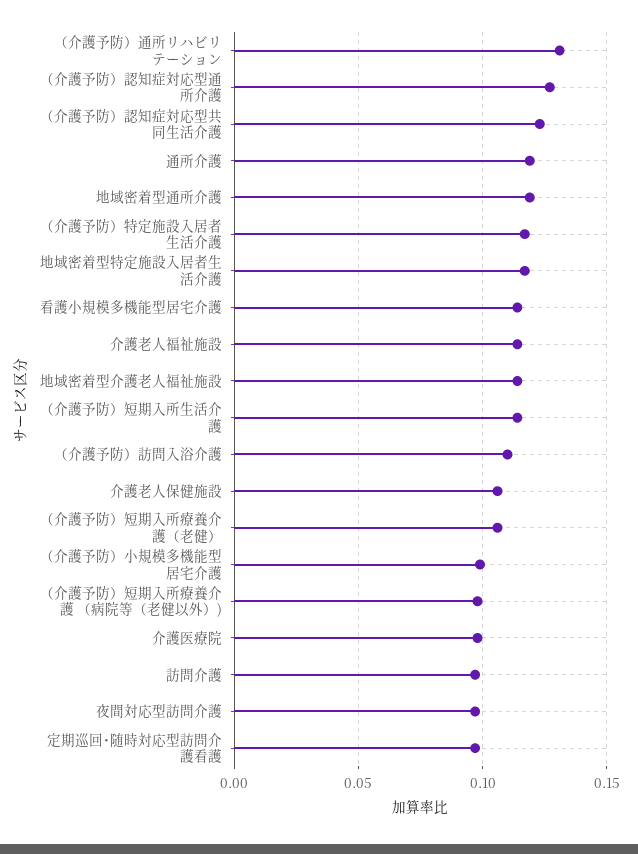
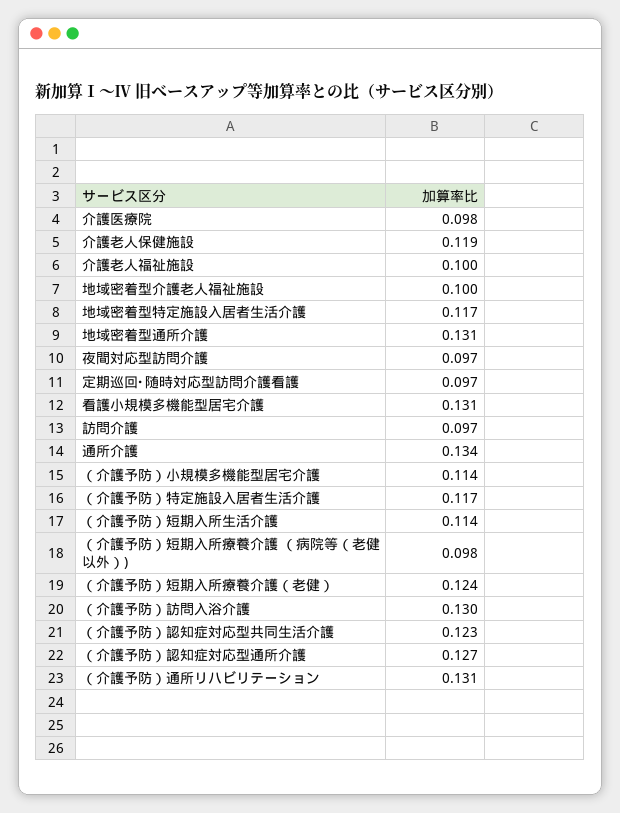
通所介護: 0.12 -> 0.134
地域密着型通所介護: 0.12 -> 0.131
看護小規模多機能型居宅介護: 0.115 -> 0.131
介護老人福祉施設: 0.115 -> 0.1
地域密着型介護老人福祉施設: 0.115 -> 0.1
（介護予防）訪問入浴介護: 0.11 -> 0.13
介護老人保健施設: 0.105 -> 0.119
（介護予防）短期入所療養介護（老健）: 0.105 -> 0.124
（介護予防）小規模多機能型居宅介護: 0.1 -> 0.114

